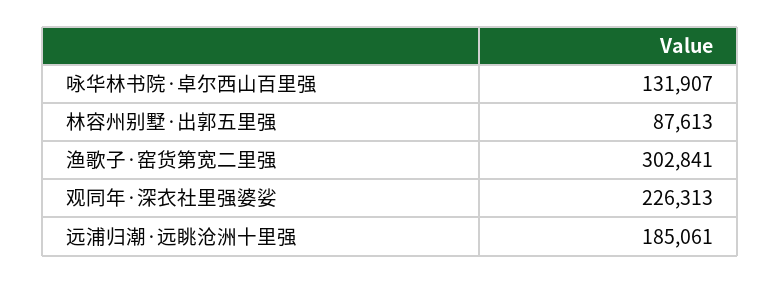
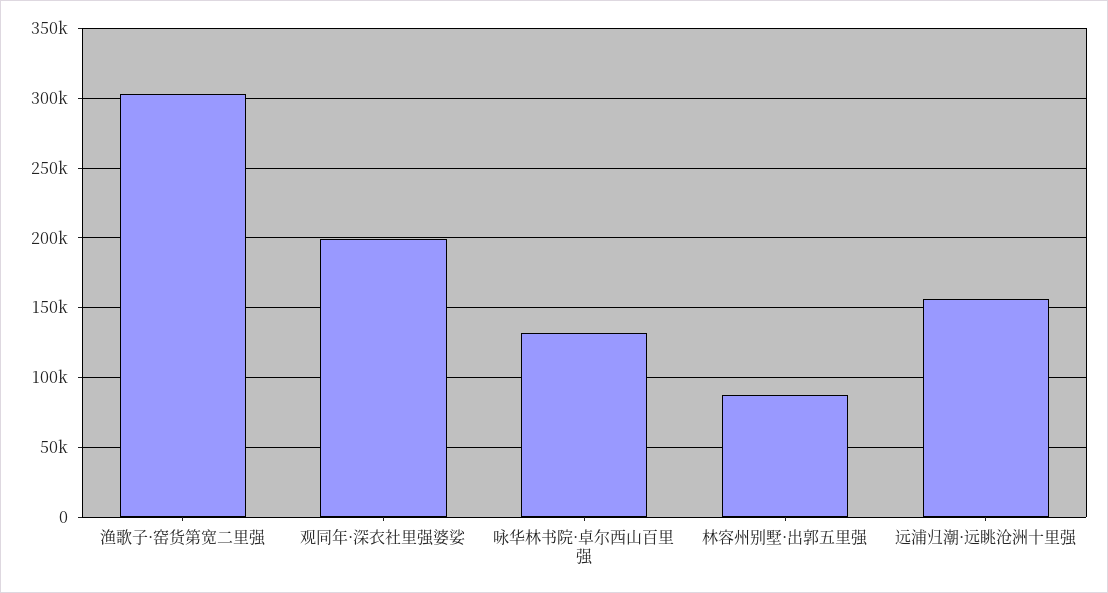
观同年·深衣社里强婆娑: 226313 -> 200000
远浦归潮·远眺沧洲十里强: 185061 -> 155000

